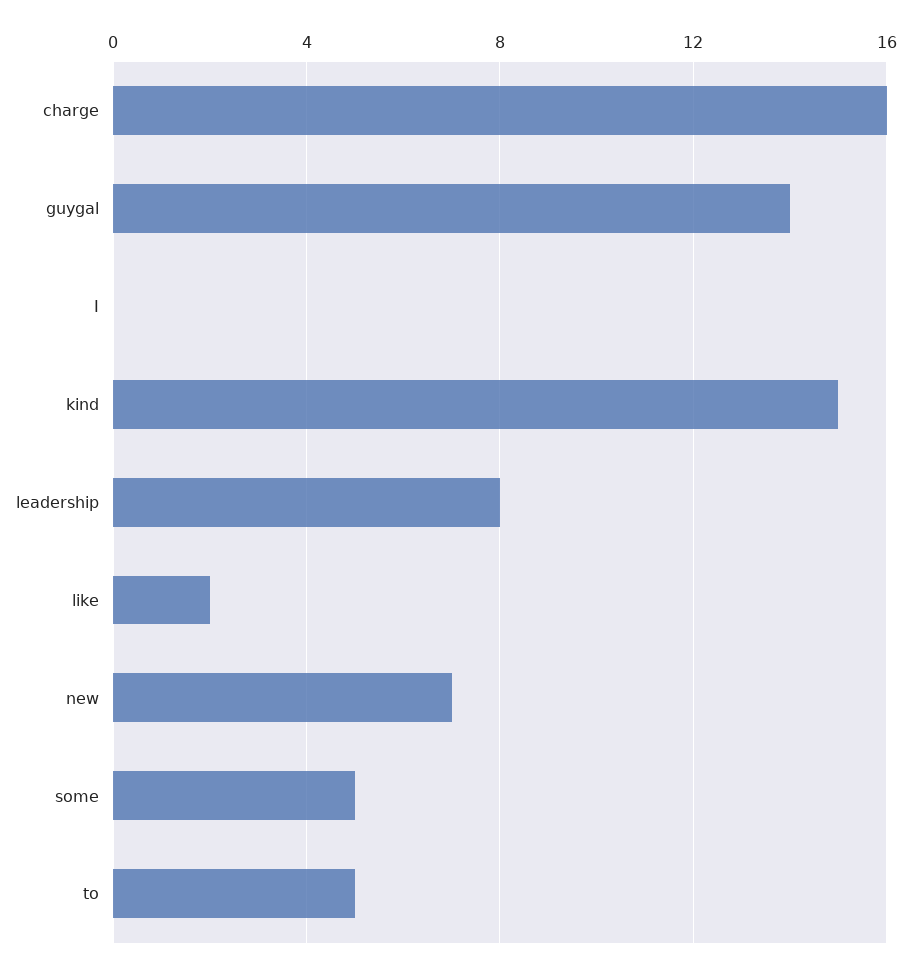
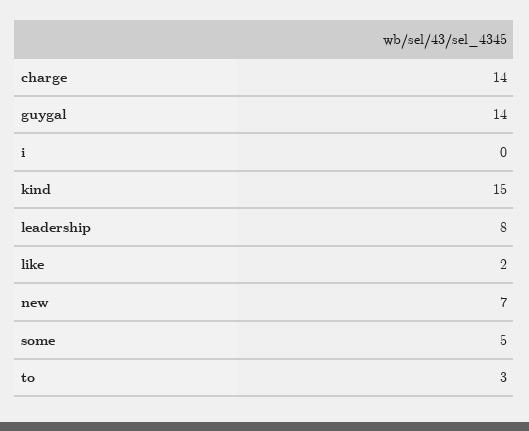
charge: 16 -> 14
to: 5 -> 3

